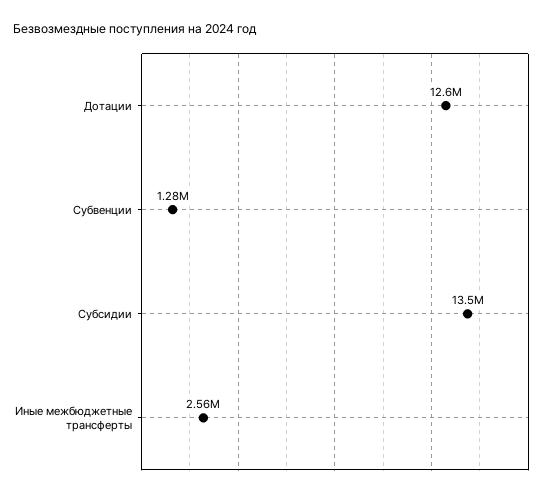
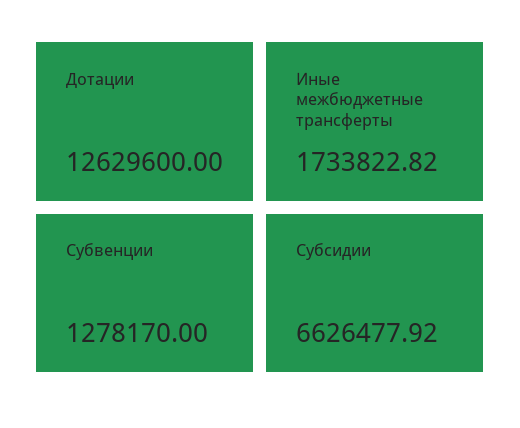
Субсидии: 13500000 -> 6626477.92
Иные межбюджетные трансферты: 2560000 -> 1733822.82

